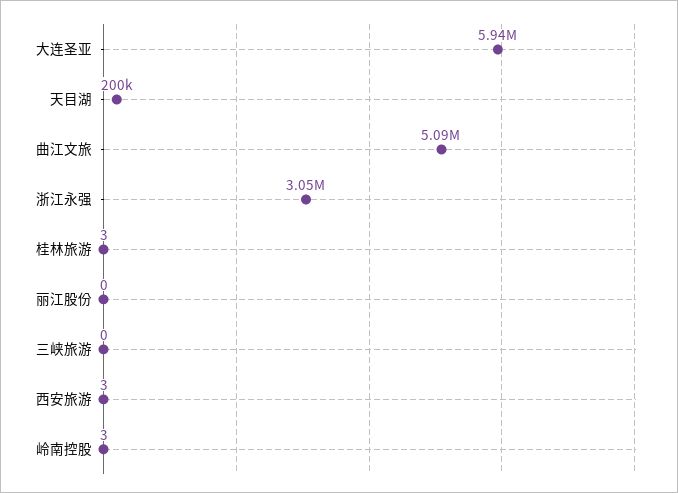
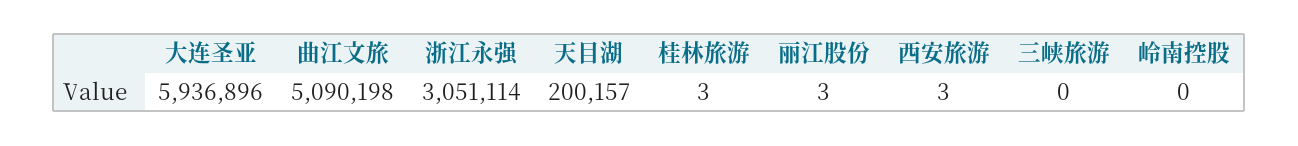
丽江股份: 0 -> 3
岭南控股: 3 -> 0

